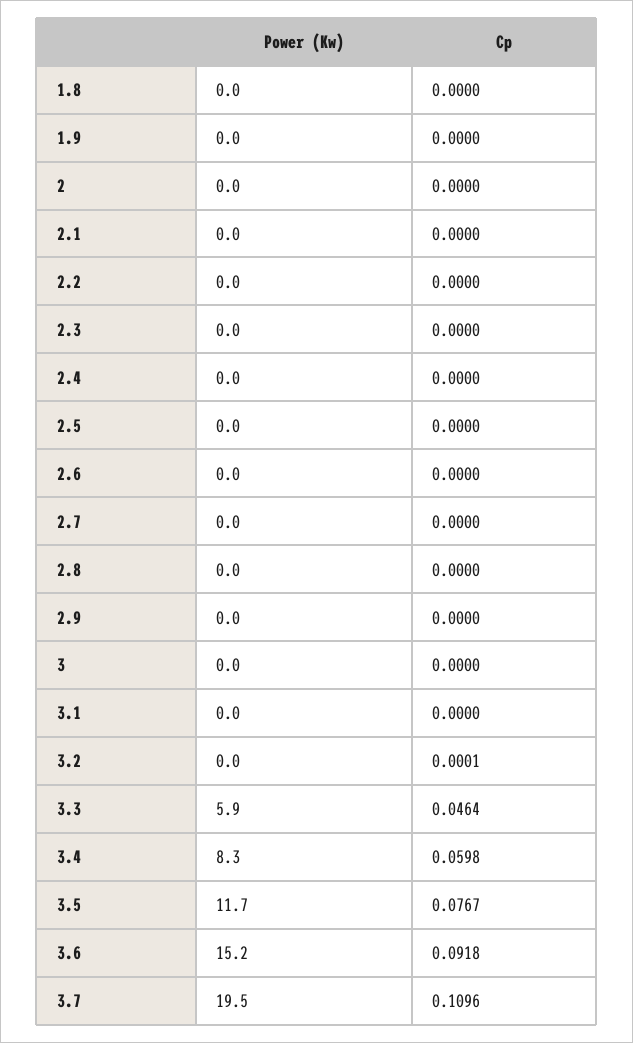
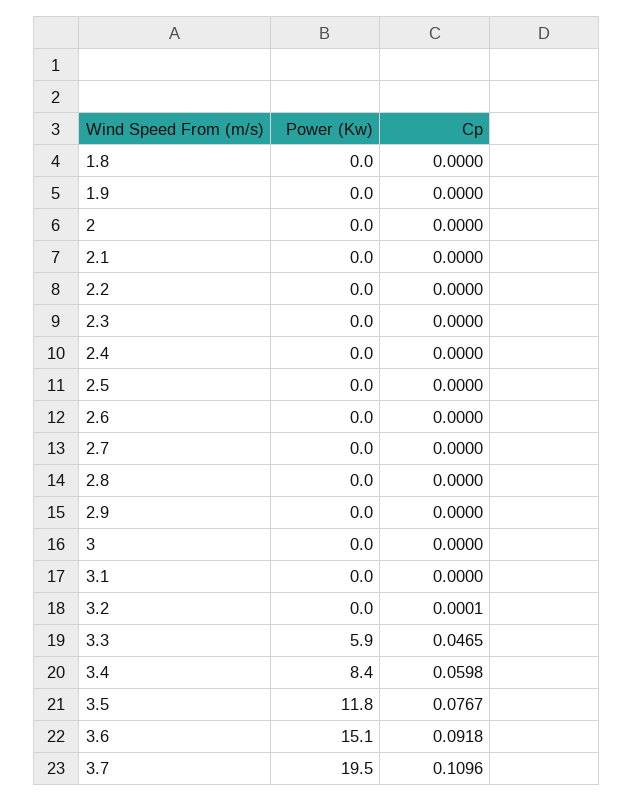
Cp, 3.3: 0.0464 -> 0.0465
Power (Kw), 3.4: 8.3 -> 8.4
Power (Kw), 3.5: 11.7 -> 11.8
Power (Kw), 3.6: 15.2 -> 15.1

